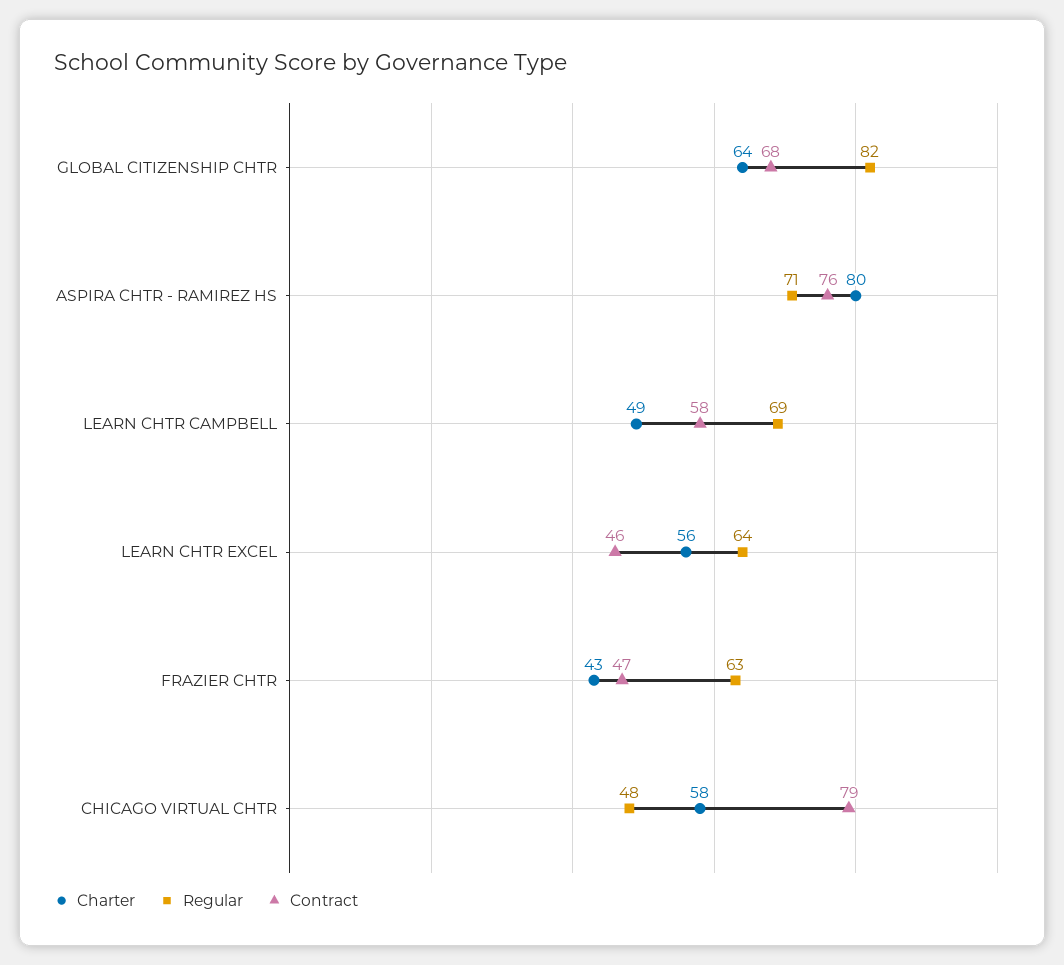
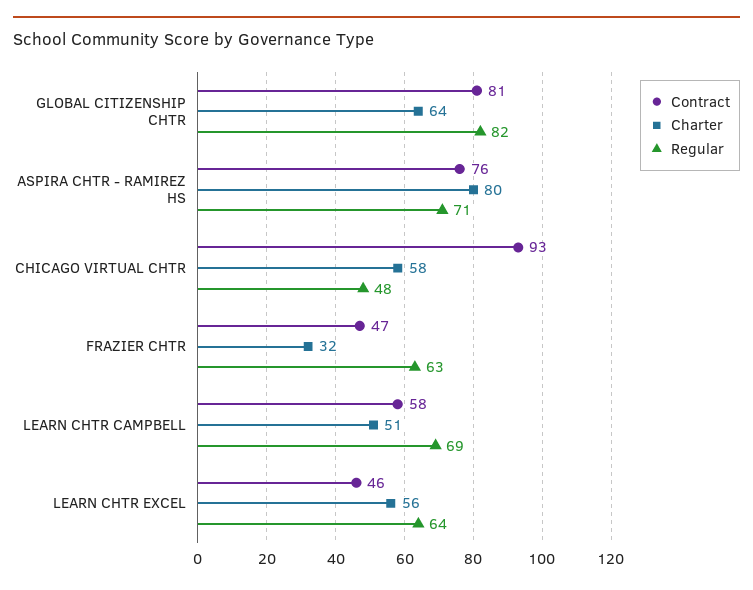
Contract, GLOBAL CITIZENSHIP CHTR: 68 -> 81
Charter, LEARN CHTR CAMPBELL: 49 -> 51
Charter, FRAZIER CHTR: 43 -> 32
Contract, CHICAGO VIRTUAL CHTR: 79 -> 93

